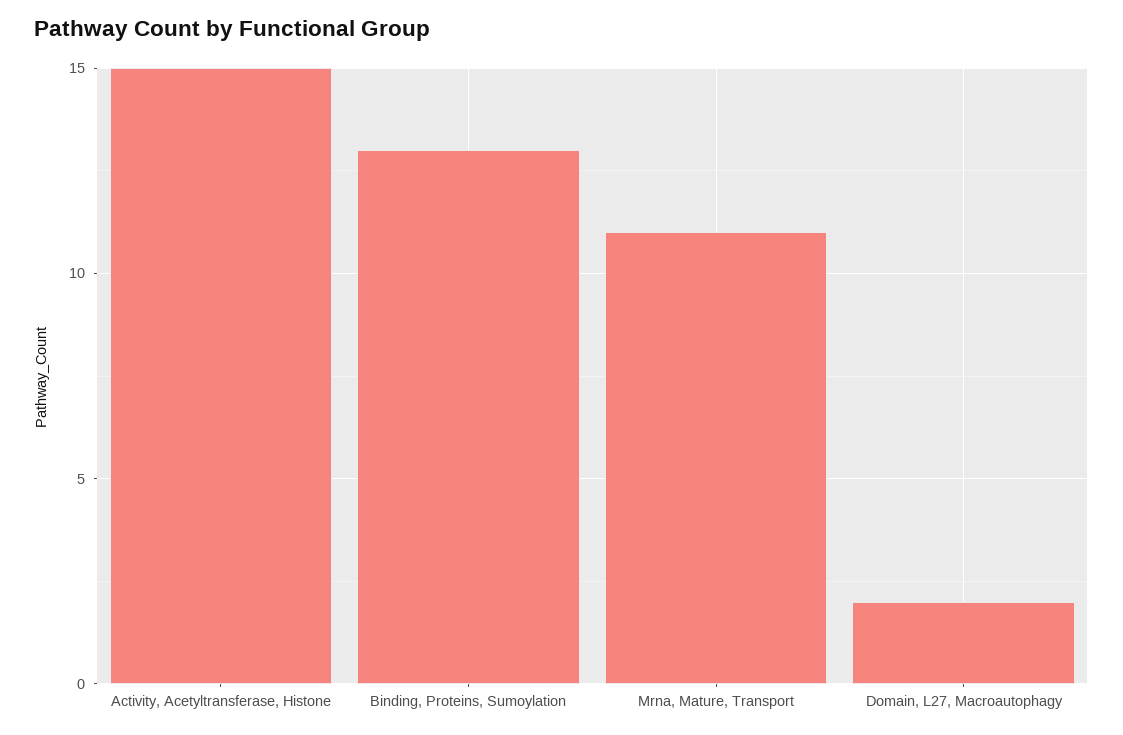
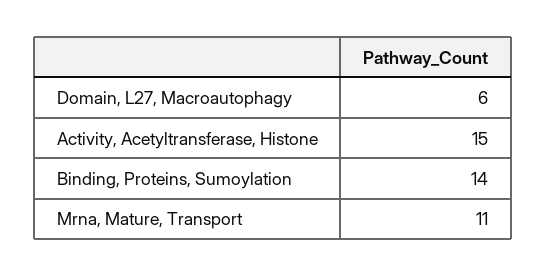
Binding, Proteins, Sumoylation: 13 -> 14
Domain, L27, Macroautophagy: 2 -> 6

